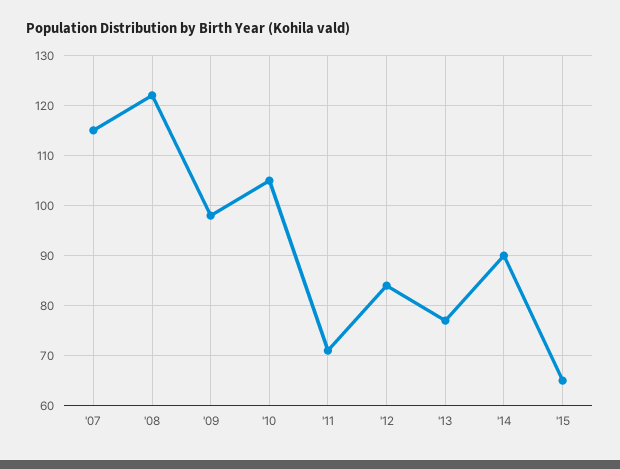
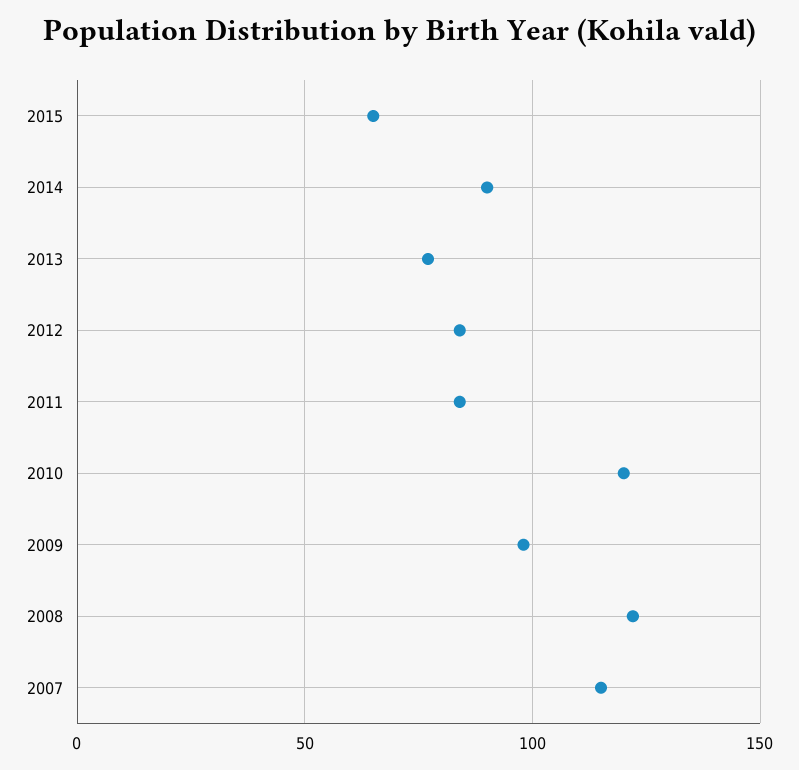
'10: 105 -> 120
'11: 70 -> 85

